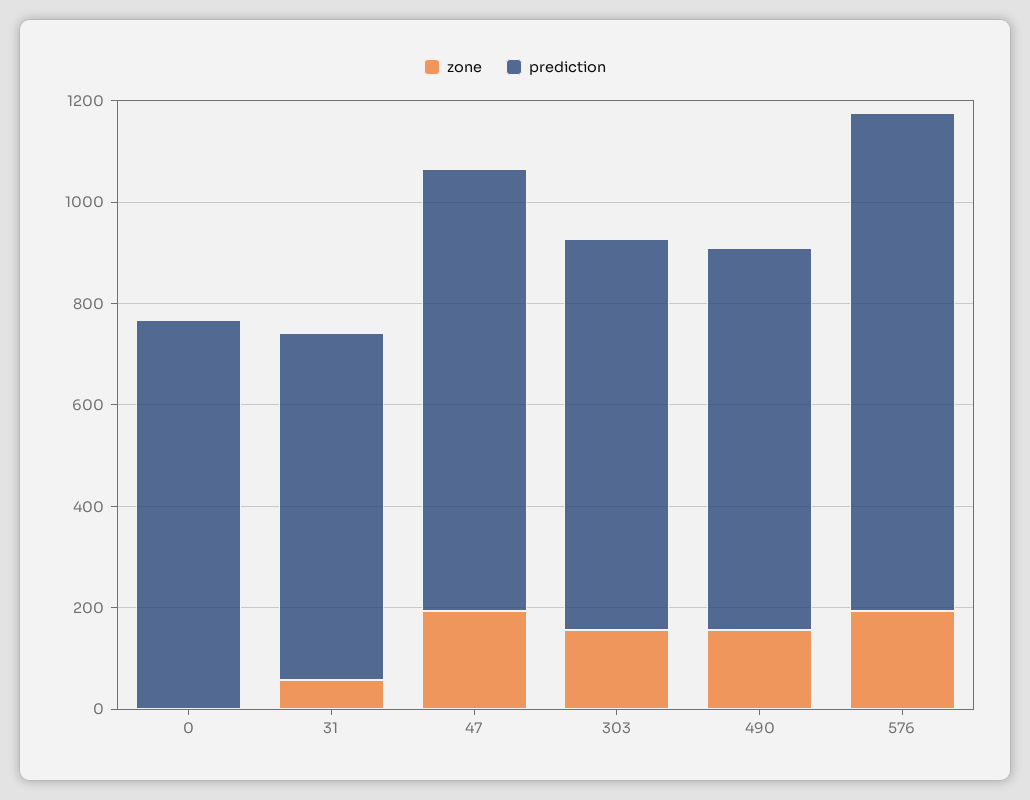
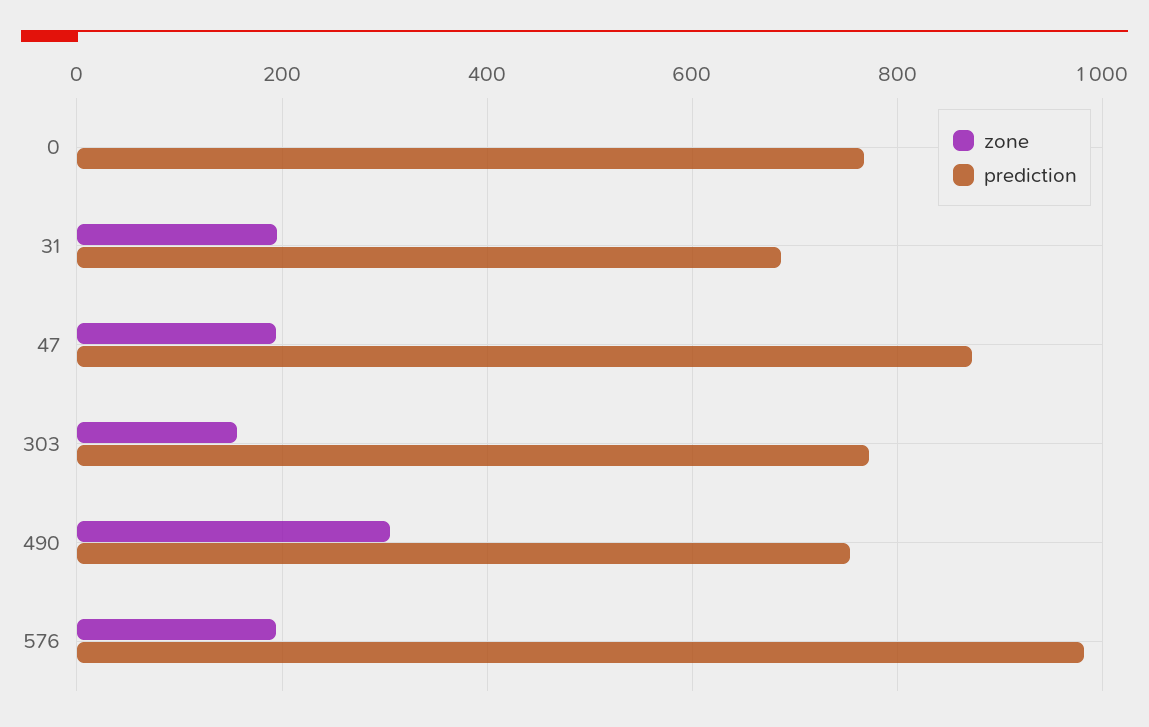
zone, 31: 50 -> 200
zone, 490: 150 -> 300

